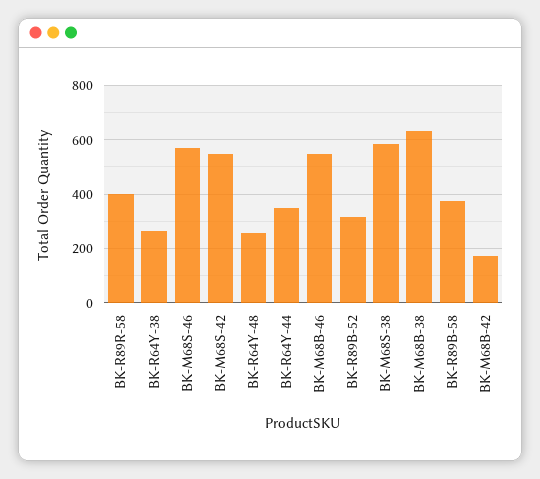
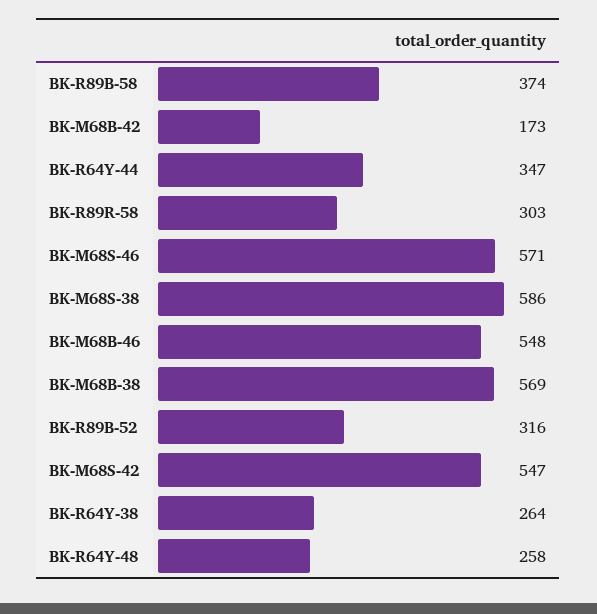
BK-R89R-58: 400 -> 303
BK-M68B-38: 625 -> 569

